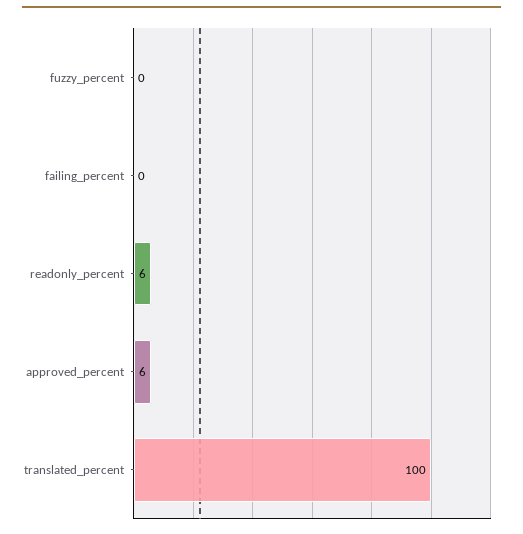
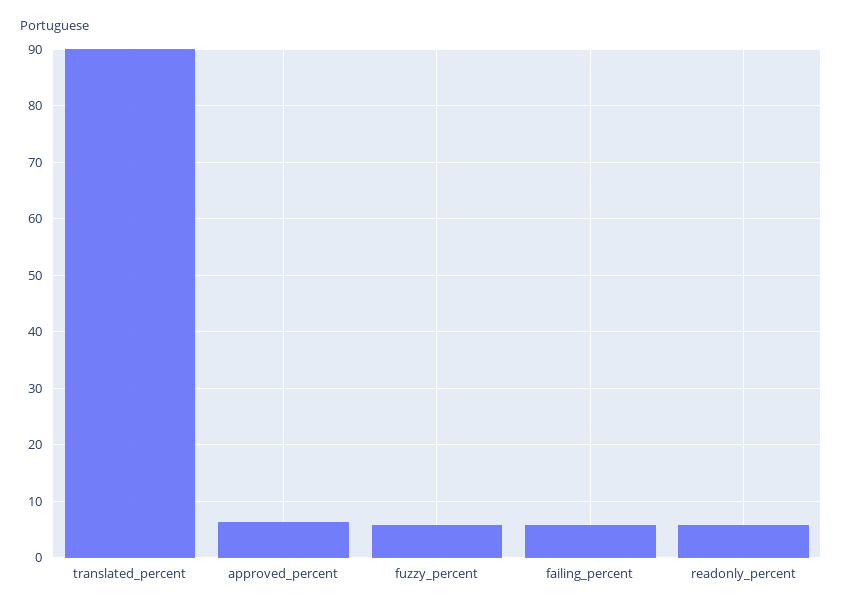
fuzzy_percent: 0 -> 6
failing_percent: 0 -> 6
translated_percent: 100 -> 90

